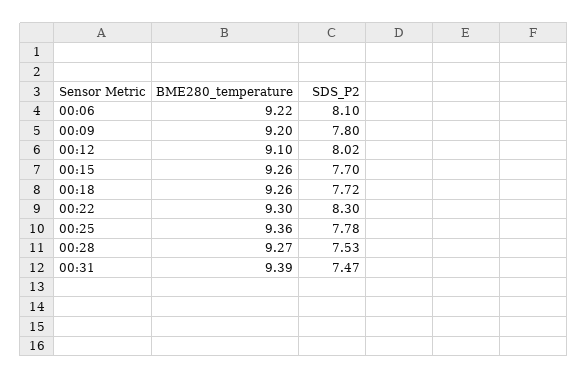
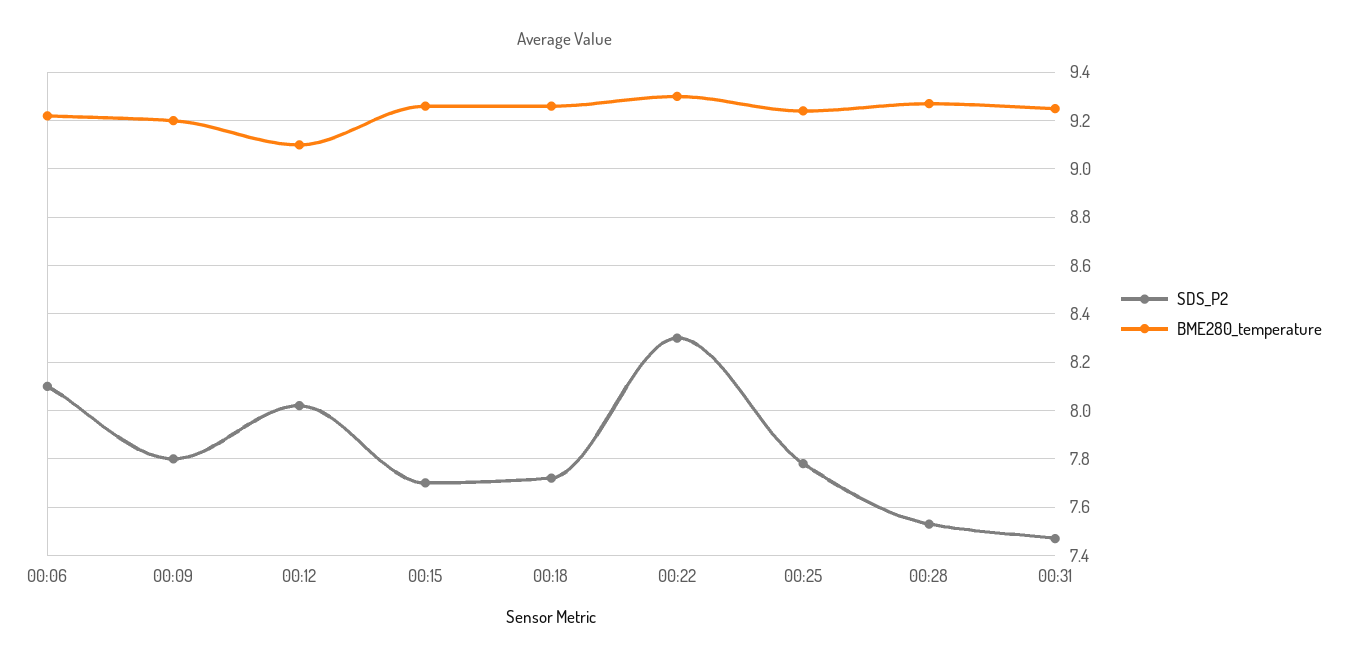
BME280_temperature, 00:25: 9.36 -> 9.25
BME280_temperature, 00:31: 9.39 -> 9.25

